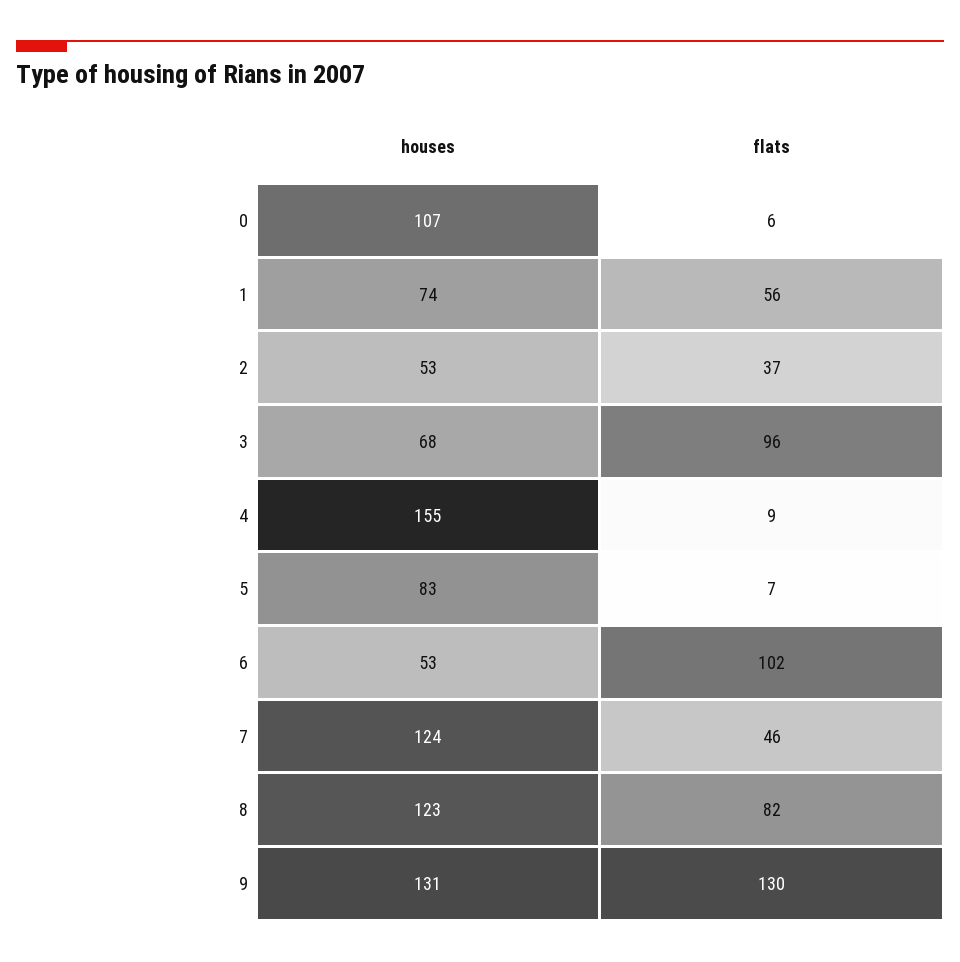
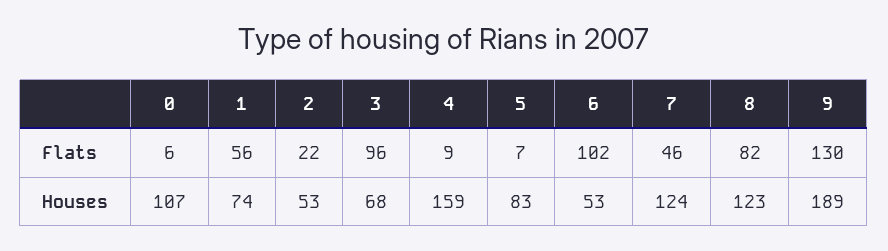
flats, 2: 37 -> 22
houses, 4: 155 -> 159
houses, 9: 131 -> 189

